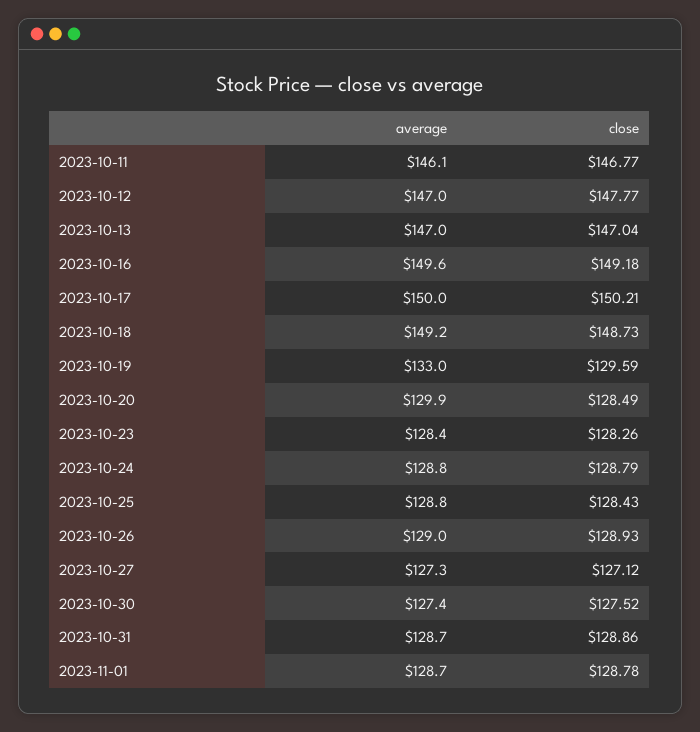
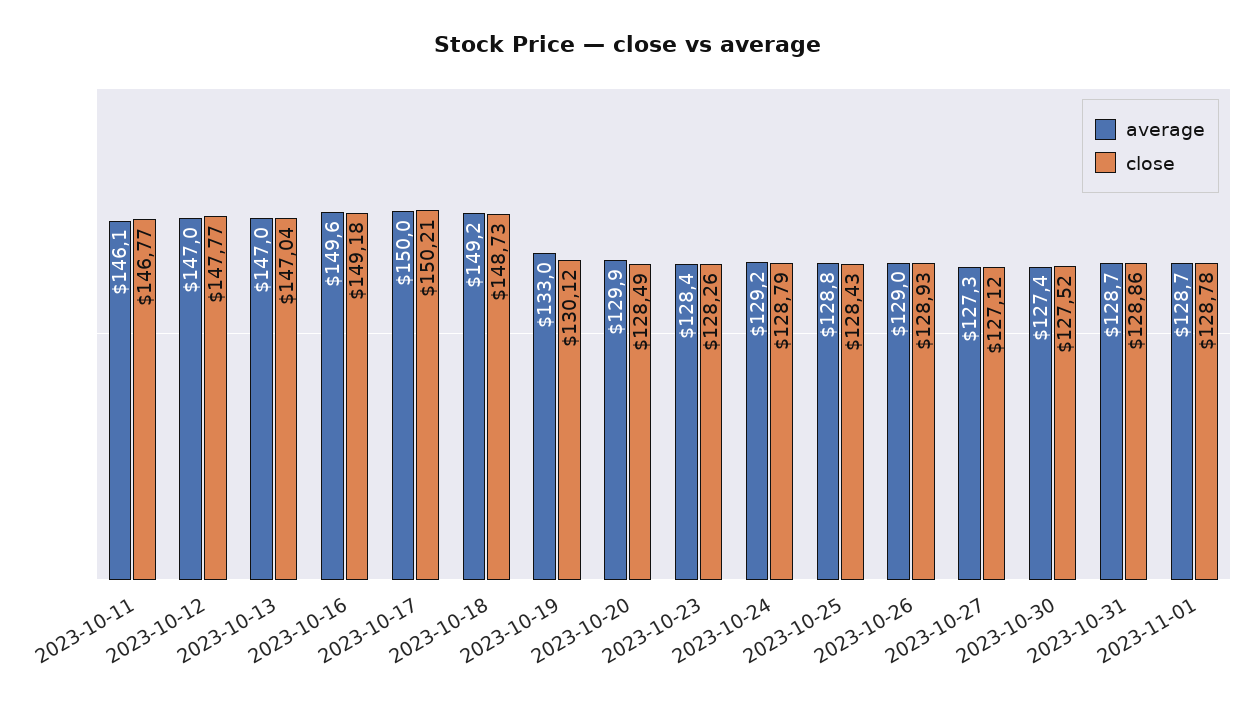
close, 2023-10-19: 129.59 -> 130.12
average, 2023-10-24: 128.8 -> 129.2

